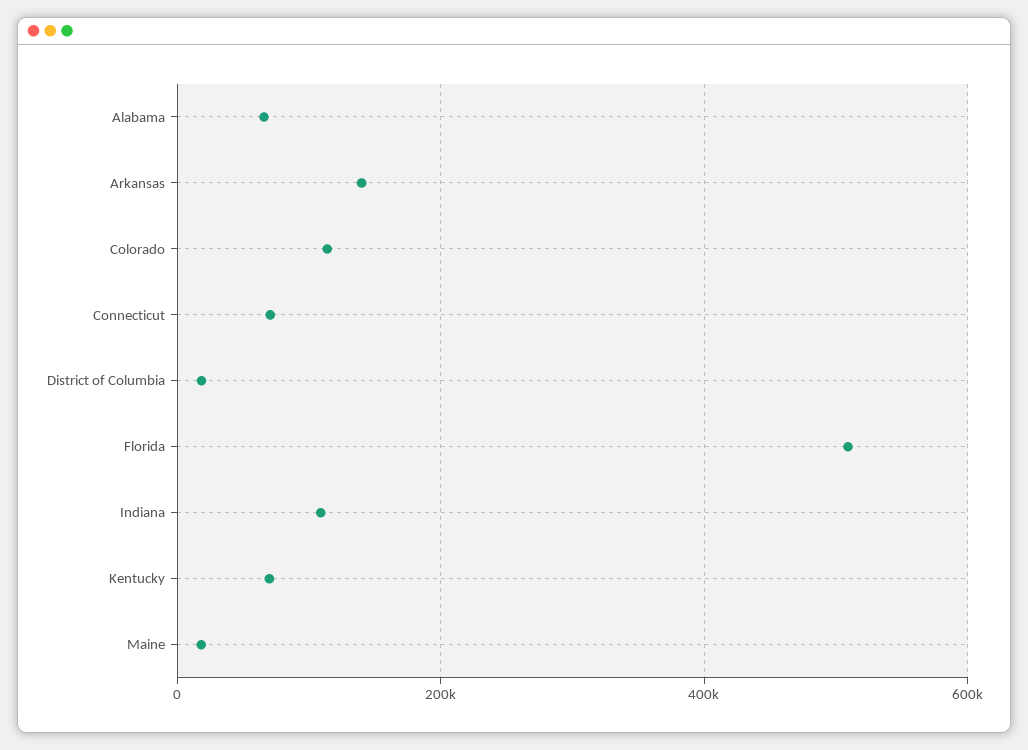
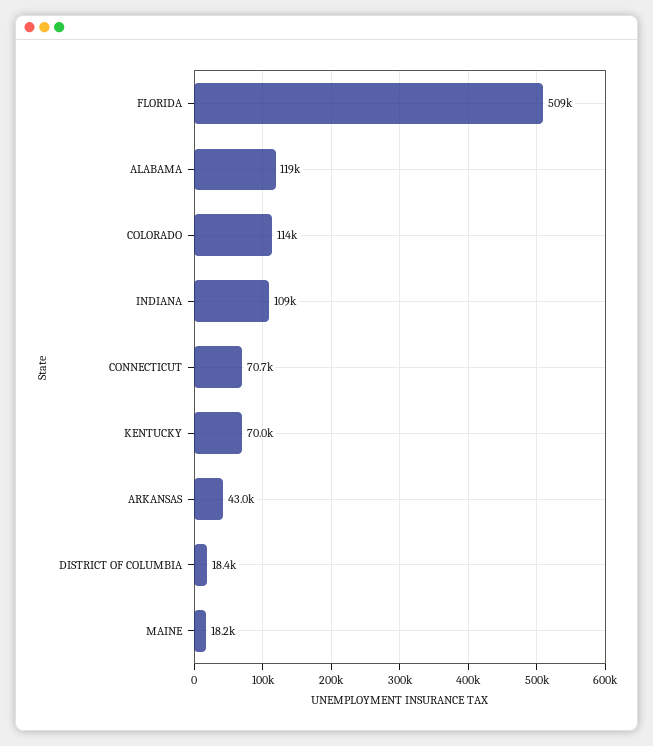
Alabama: 60000 -> 119000
Arkansas: 140000 -> 43000

